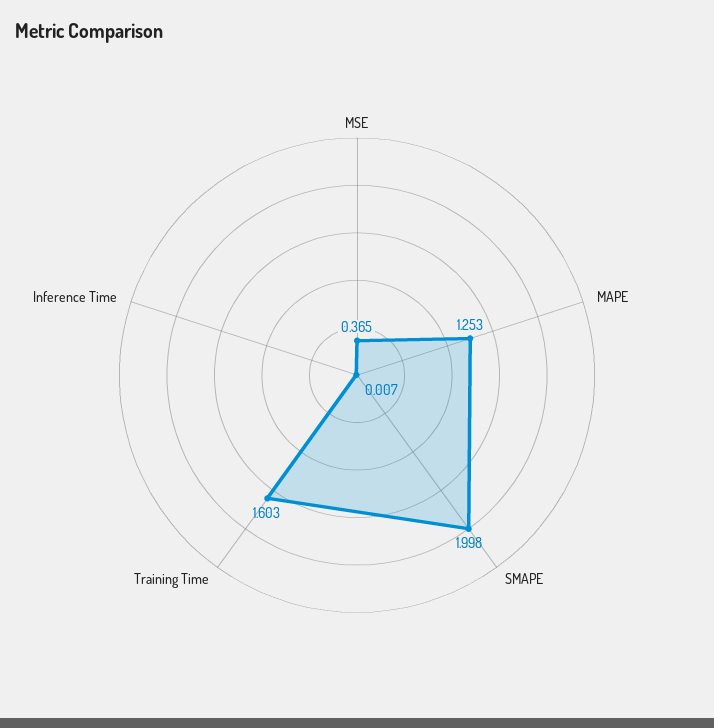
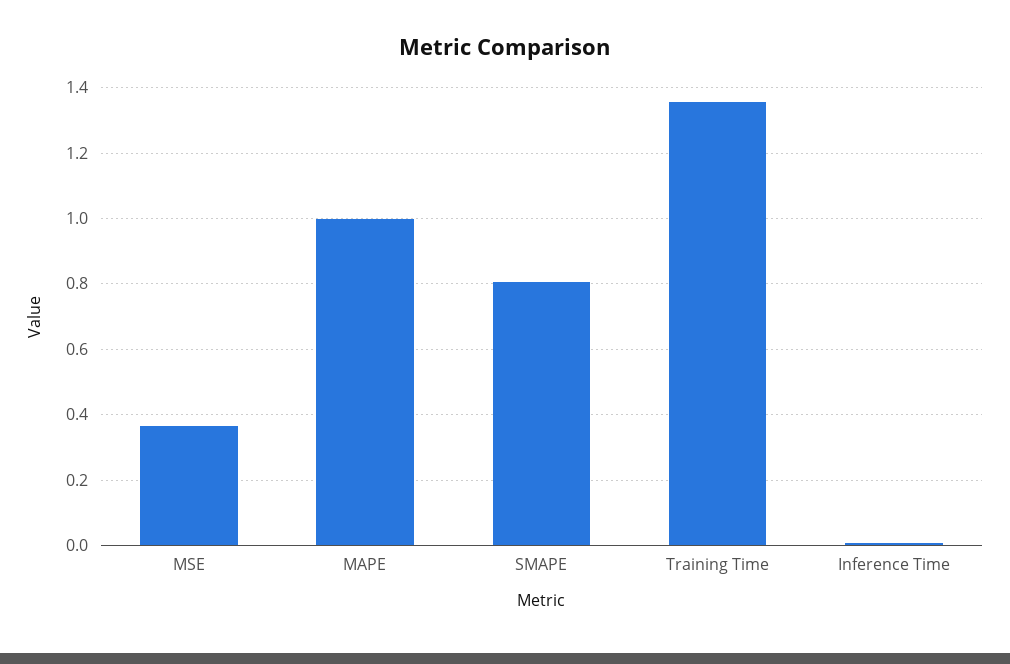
MAPE: 1.253 -> 1
SMAPE: 1.998 -> 0.8
Training Time: 1.603 -> 1.36

